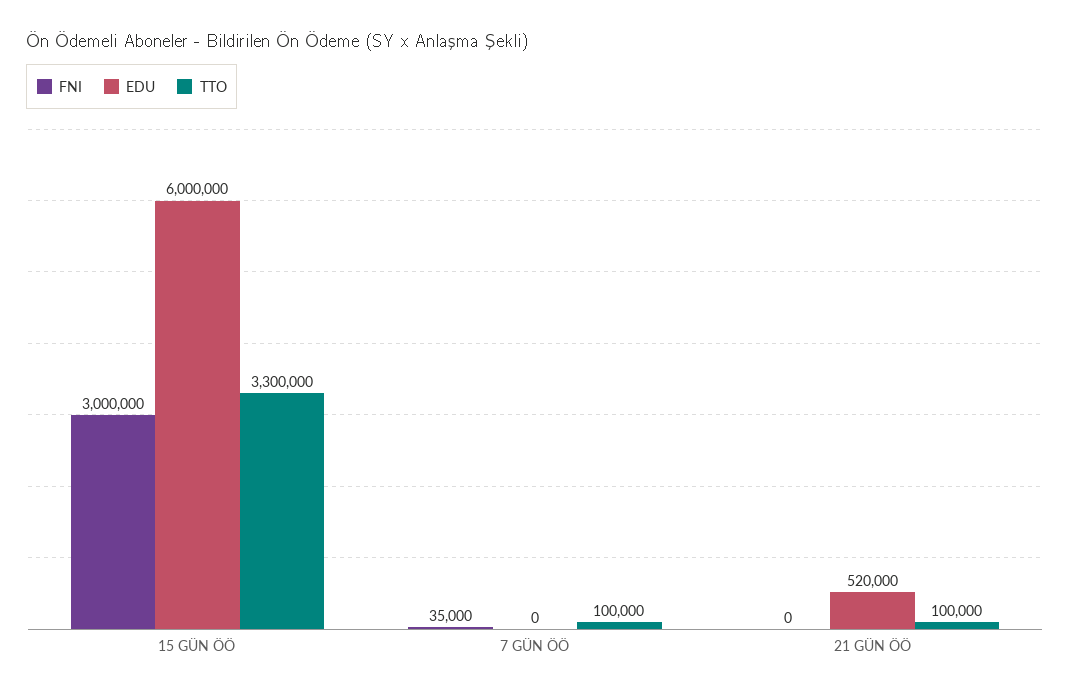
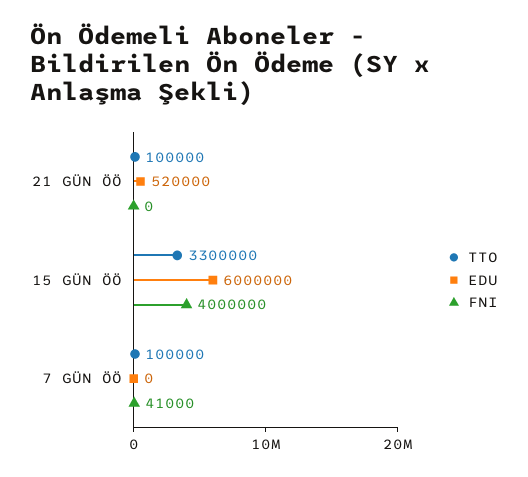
FNI, 15 GÜN ÖÖ: 3000000 -> 4000000
FNI, 7 GÜN ÖÖ: 35000 -> 41000

